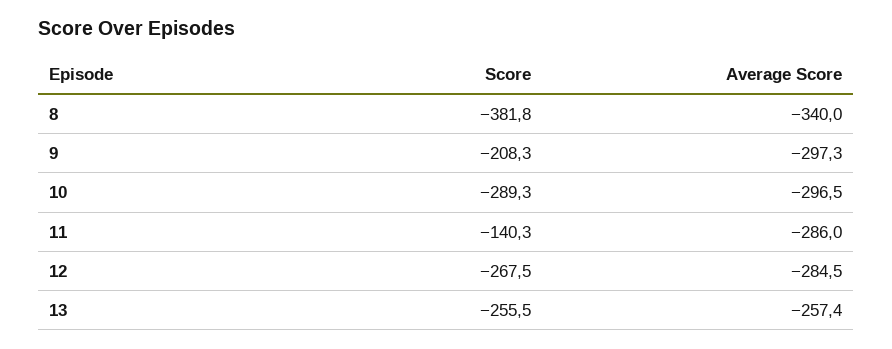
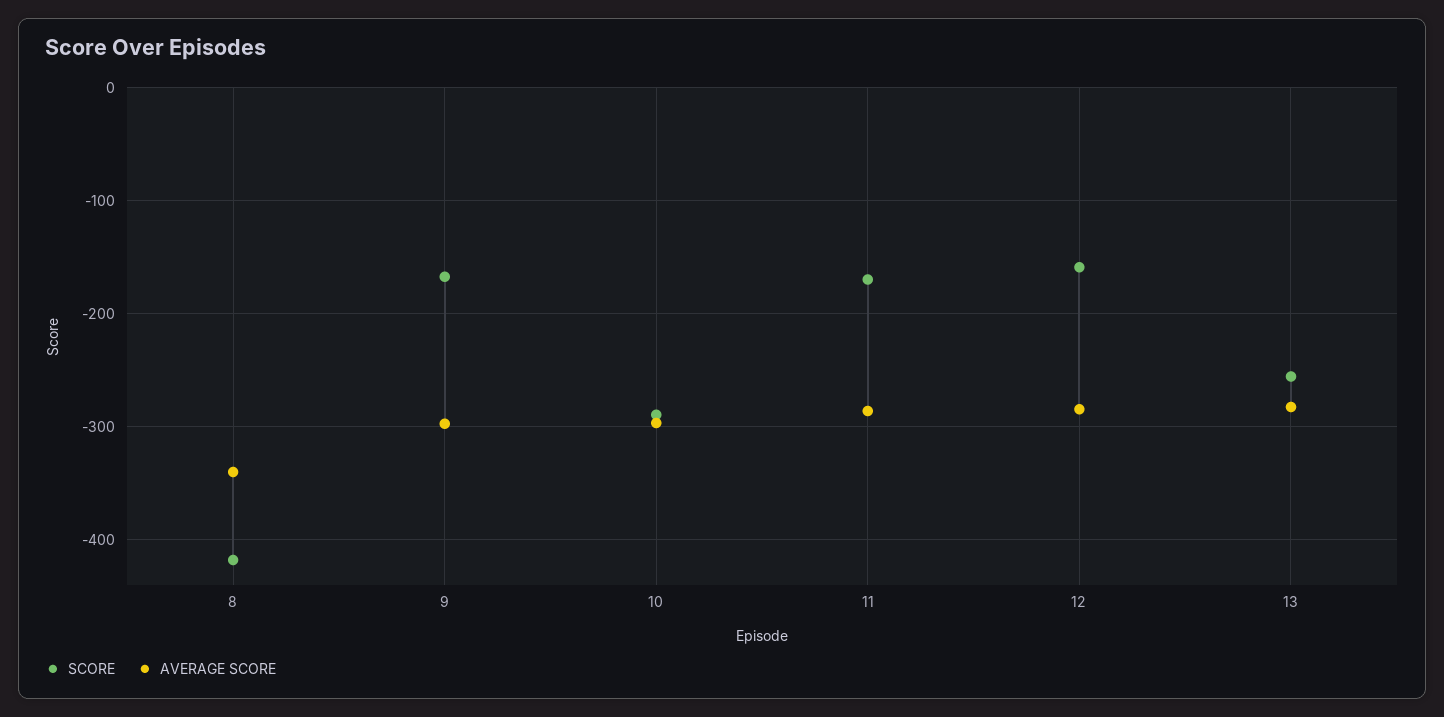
Score, 8: -381.8 -> -420
Score, 9: -208.3 -> -170
Score, 11: -140.3 -> -170
Score, 12: -267.5 -> -160
Average Score, 13: -257.4 -> -280

